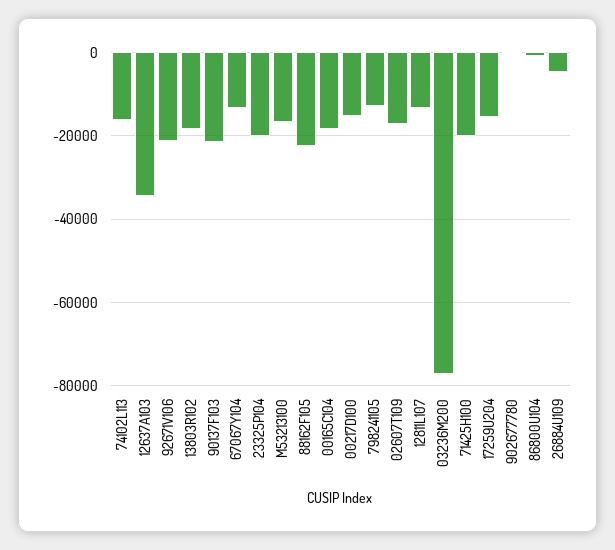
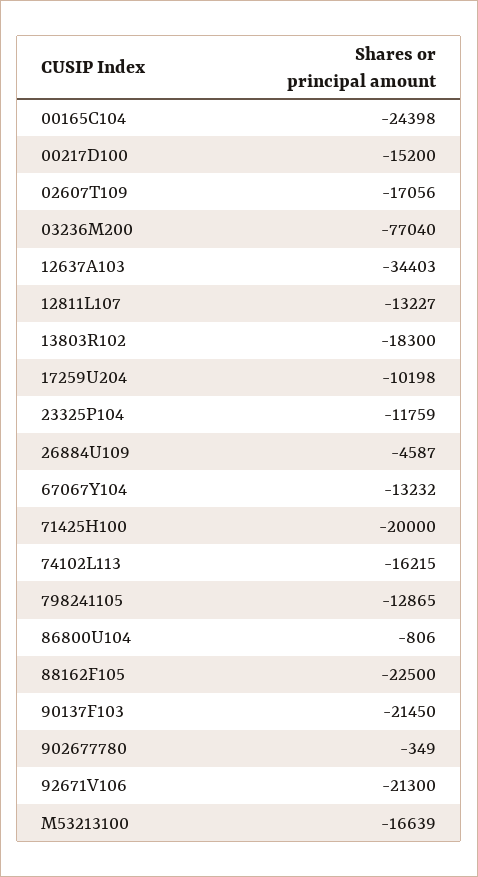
23325P104: -20000 -> -11759
00165C104: -18000 -> -24398
17259U204: -16000 -> -10198

